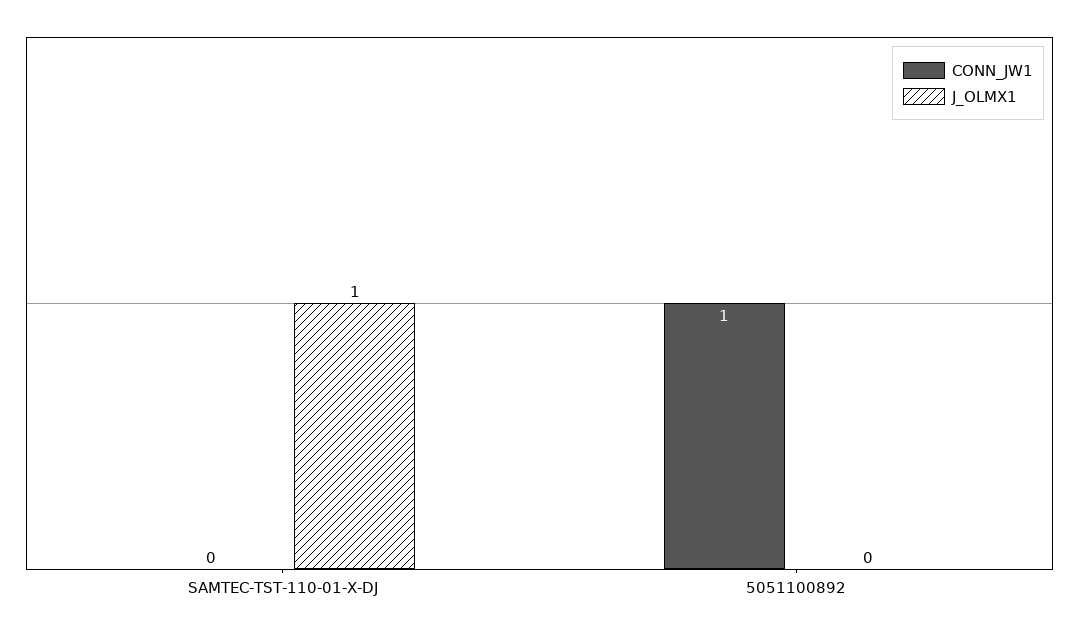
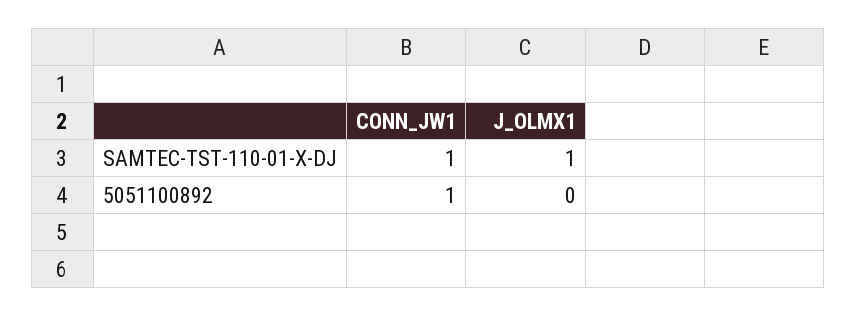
CONN_JW1, SAMTEC-TST-110-01-X-DJ: 0 -> 1

